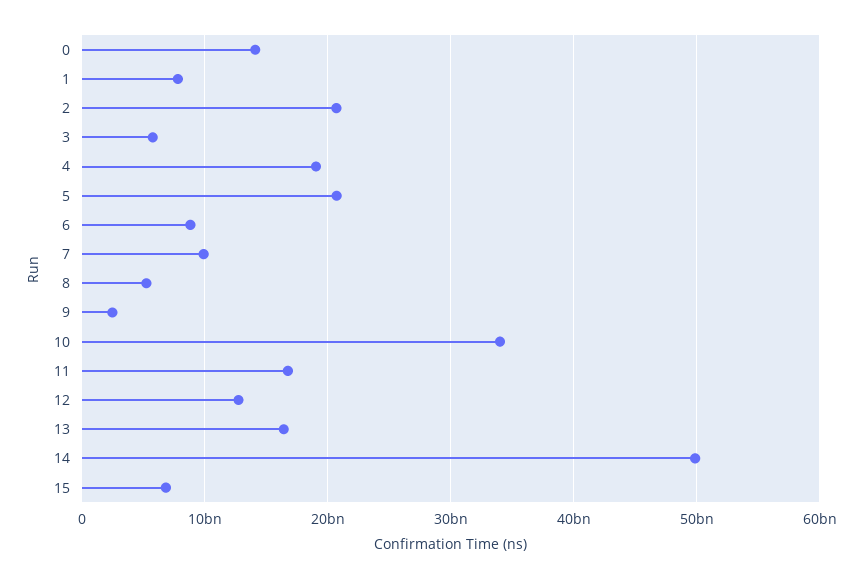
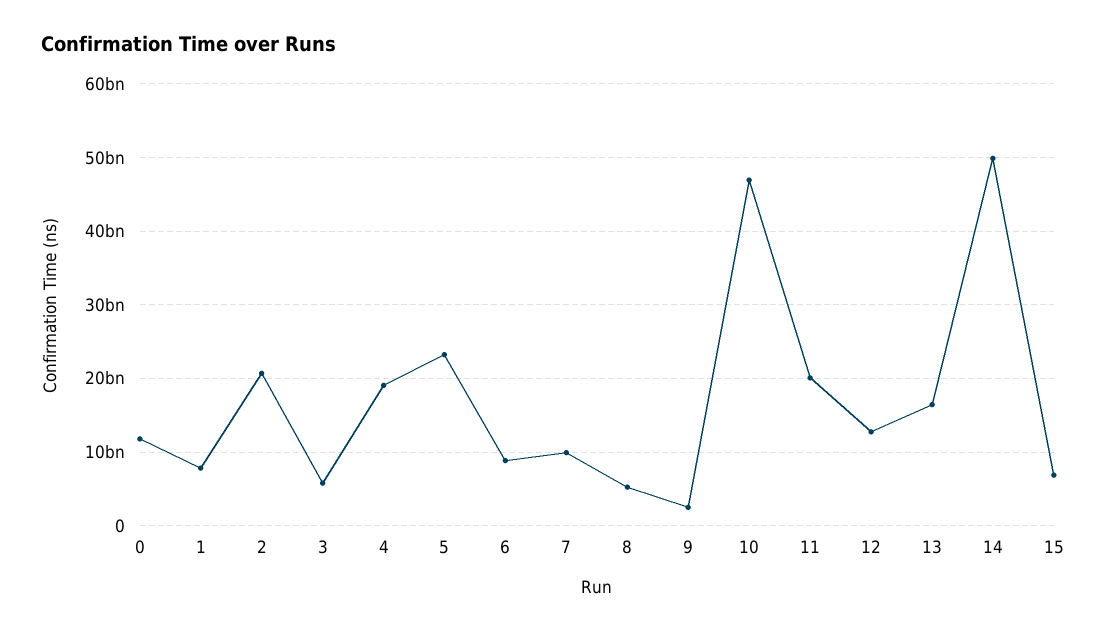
0: 14000000000 -> 12000000000
5: 21000000000 -> 23000000000
10: 34000000000 -> 47000000000
11: 17000000000 -> 20000000000

